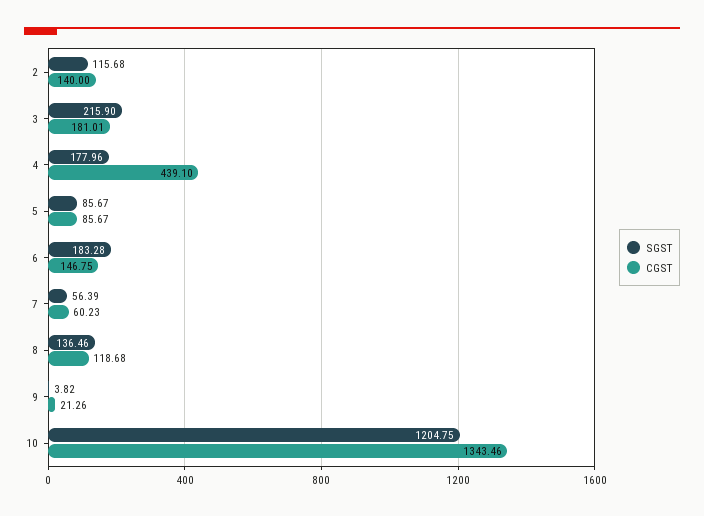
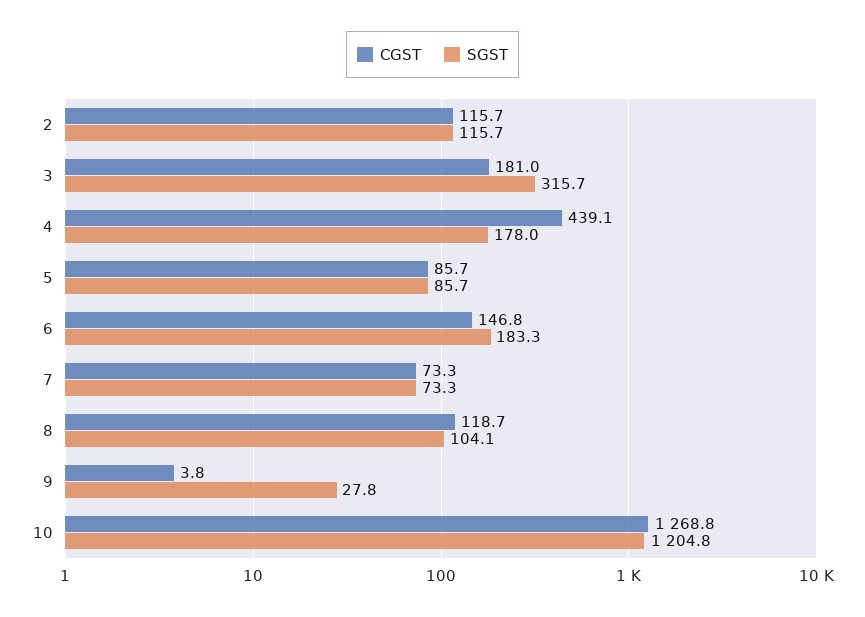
CGST, 2: 140 -> 115.7
SGST, 3: 215.9 -> 315.7
SGST, 7: 56.39 -> 73.3
CGST, 7: 60.23 -> 73.3
SGST, 8: 136.46 -> 104.1
SGST, 9: 3.82 -> 27.8
CGST, 9: 21.26 -> 3.8
CGST, 10: 1343.46 -> 1268.8

